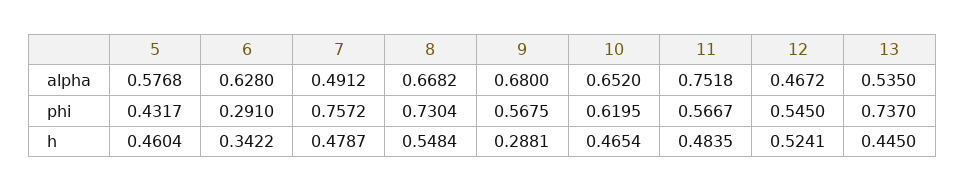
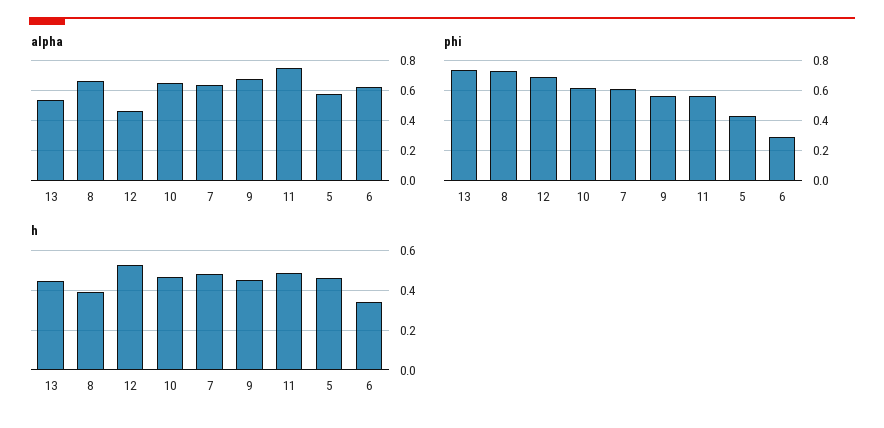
alpha, 7: 0.4912 -> 0.65
phi, 7: 0.7572 -> 0.6
phi, 12: 0.545 -> 0.7
h, 8: 0.5484 -> 0.4
h, 9: 0.2881 -> 0.45

